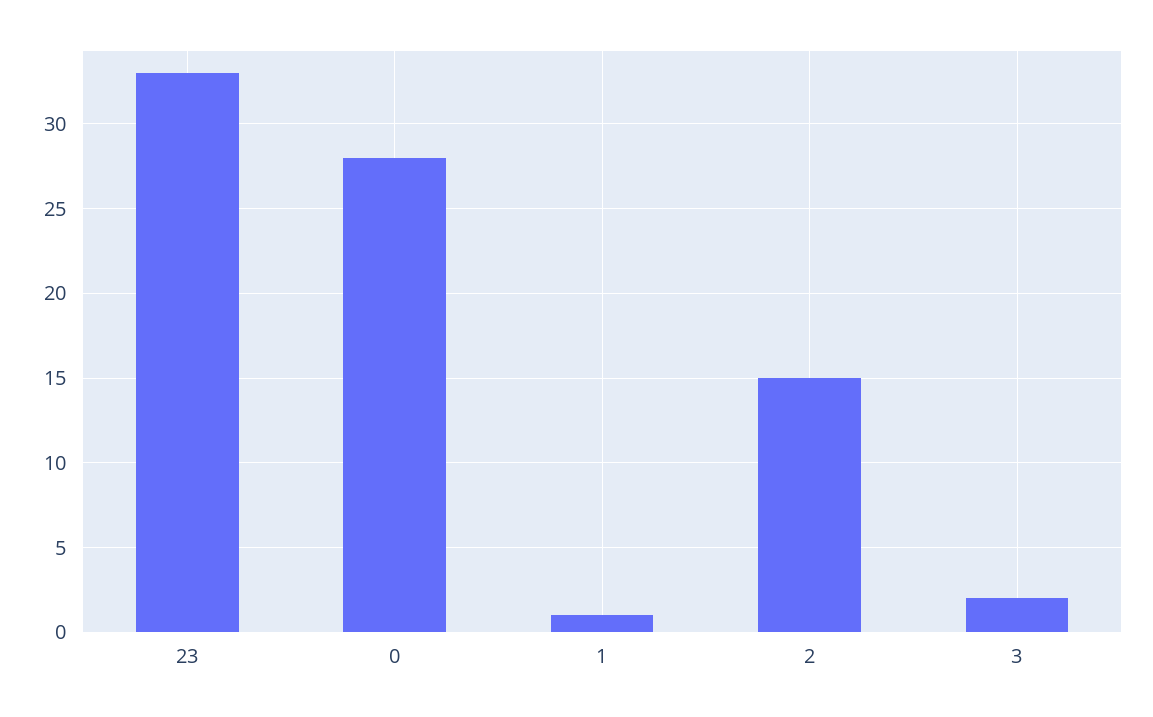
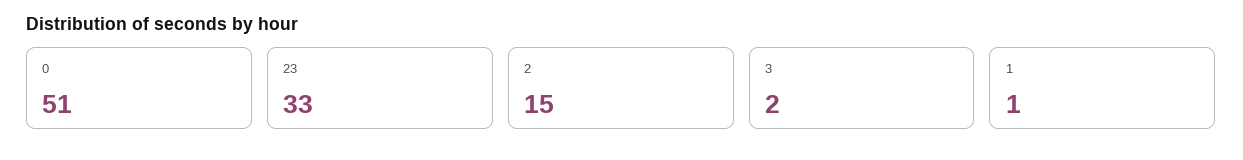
0: 28 -> 51

